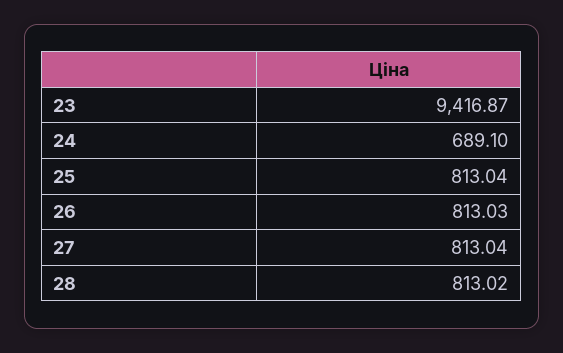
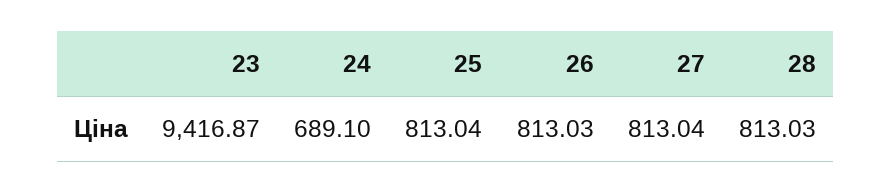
28: 813.02 -> 813.03

